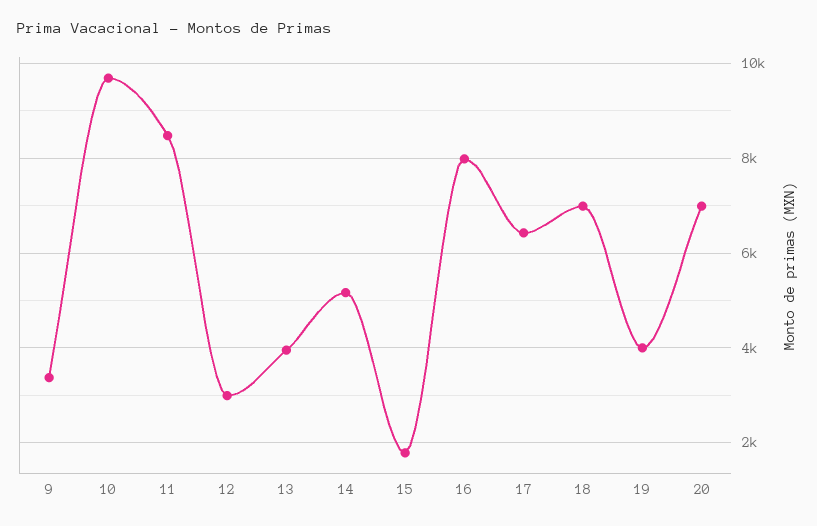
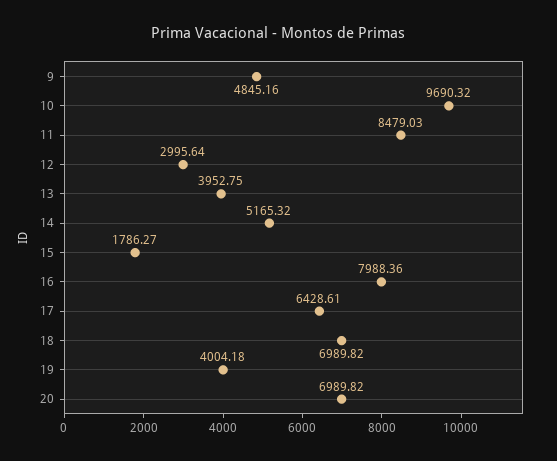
9: 3400 -> 4845.16

